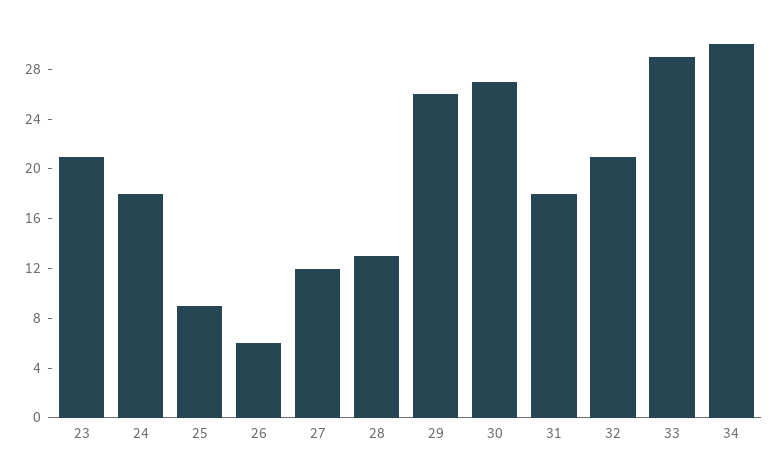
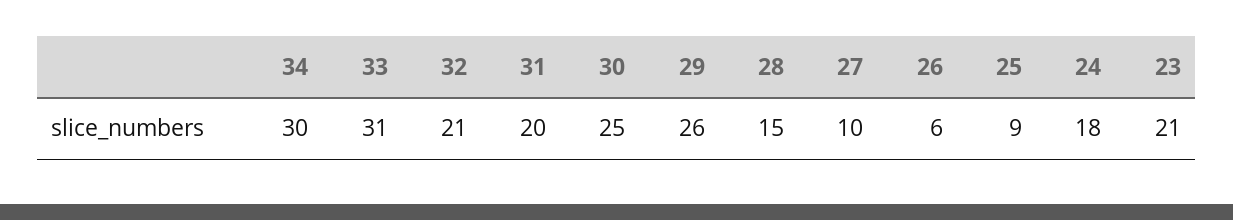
27: 12 -> 10
28: 13 -> 15
30: 27 -> 25
31: 18 -> 20
33: 29 -> 31

